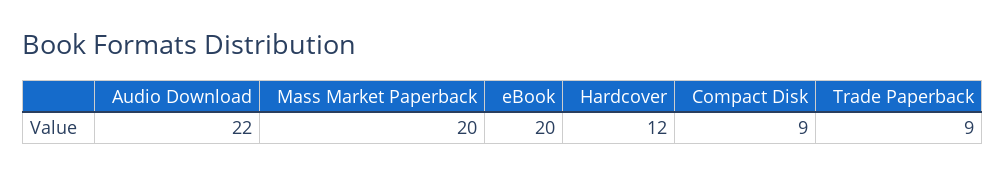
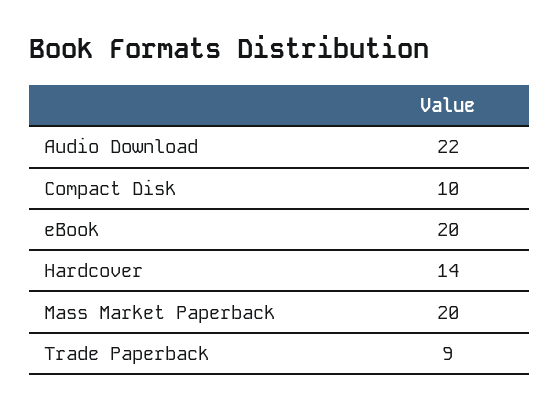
Hardcover: 12 -> 14
Compact Disk: 9 -> 10

